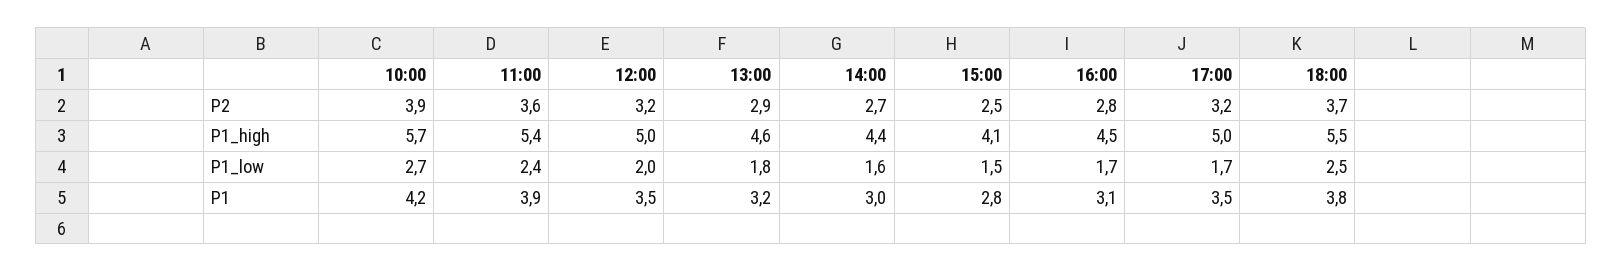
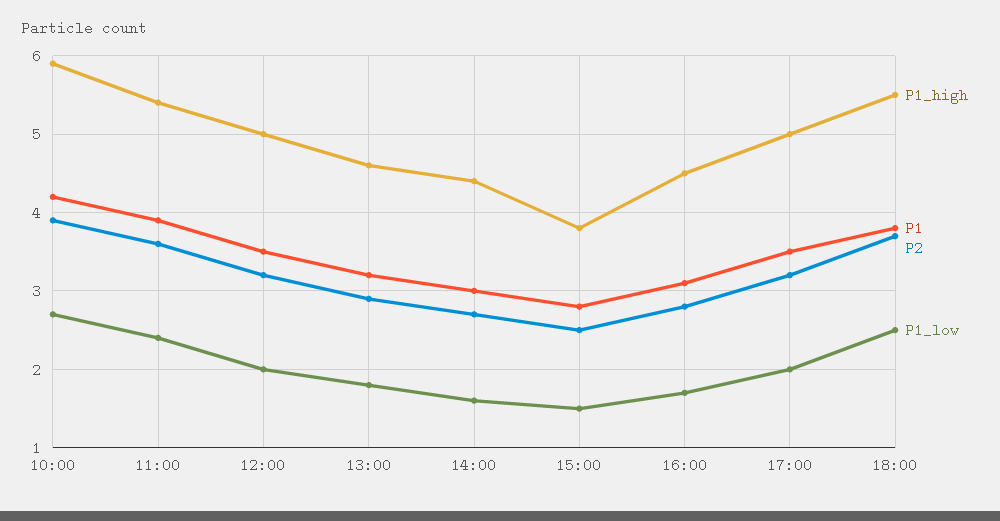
P1_high, 10:00: 5.7 -> 5.9
P1_high, 15:00: 4.1 -> 3.8
P1_low, 17:00: 1.7 -> 2

